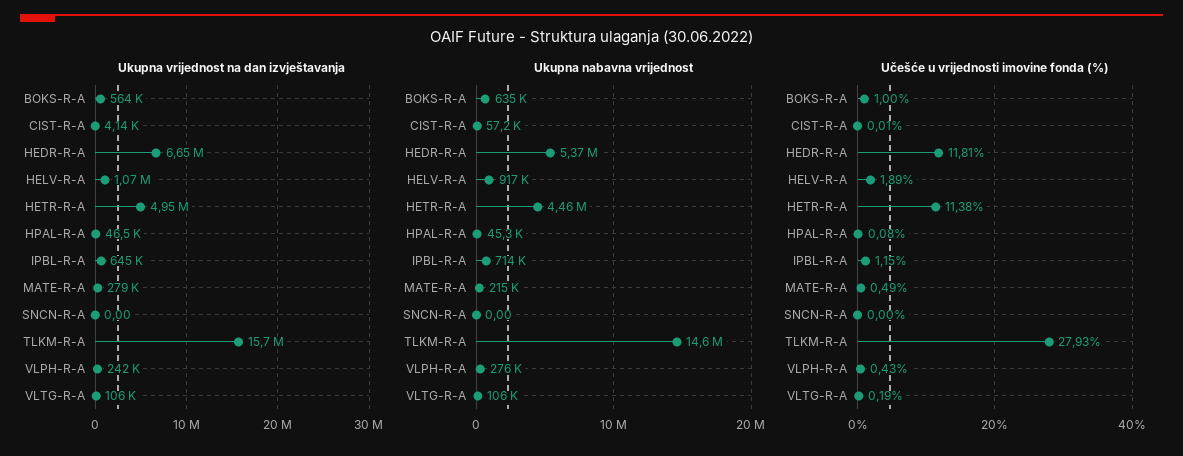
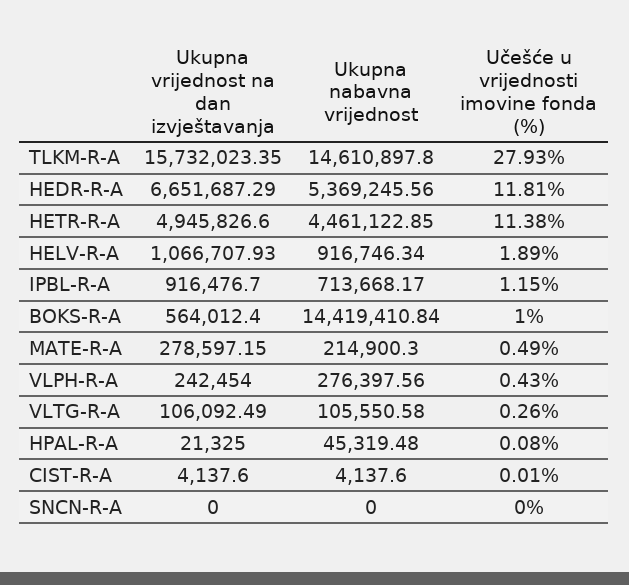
Ukupna vrijednost na dan izvještavanja, HPAL-R-A: 46500 -> 21325
Ukupna vrijednost na dan izvještavanja, IPBL-R-A: 645000 -> 916476.7
Ukupna nabavna vrijednost, BOKS-R-A: 635000 -> 14419410.84
Ukupna nabavna vrijednost, CIST-R-A: 57200 -> 4137.6
Učešće u vrijednosti imovine fonda (%), VLTG-R-A: 0.19 -> 0.26

